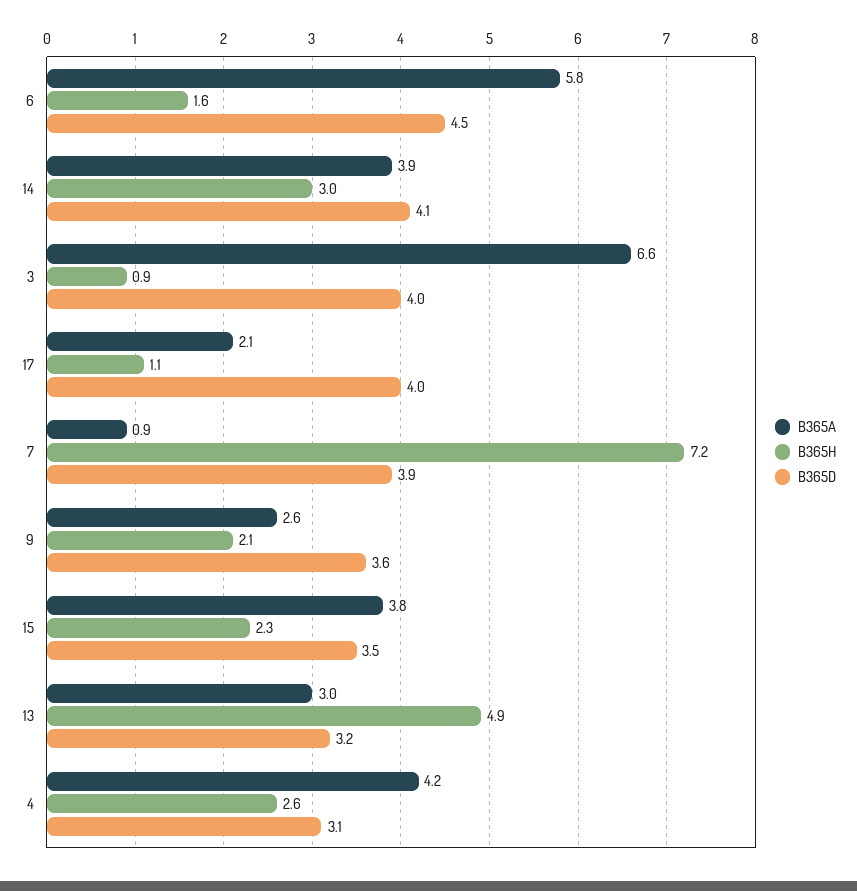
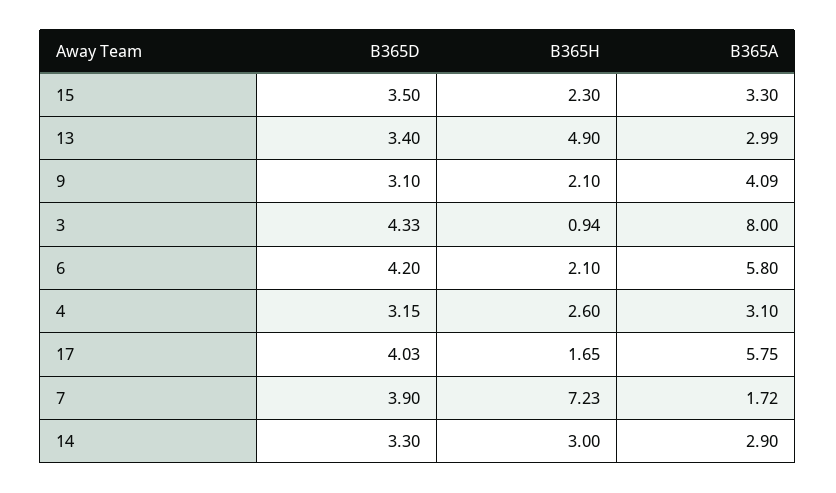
B365H, 6: 1.6 -> 2.1
B365D, 6: 4.5 -> 4.2
B365A, 14: 3.9 -> 2.9
B365D, 14: 4.1 -> 3.3
B365A, 3: 6.6 -> 8
B365D, 3: 4 -> 4.33
B365A, 17: 2.1 -> 5.75
B365H, 17: 1.1 -> 1.65
B365D, 17: 4 -> 4.03
B365A, 7: 0.9 -> 1.72
B365A, 9: 2.6 -> 4.09
B365D, 9: 3.6 -> 3.1
B365A, 15: 3.8 -> 3.3
B365D, 13: 3.2 -> 3.4
B365A, 4: 4.2 -> 3.1
B365D, 4: 3.1 -> 3.15

